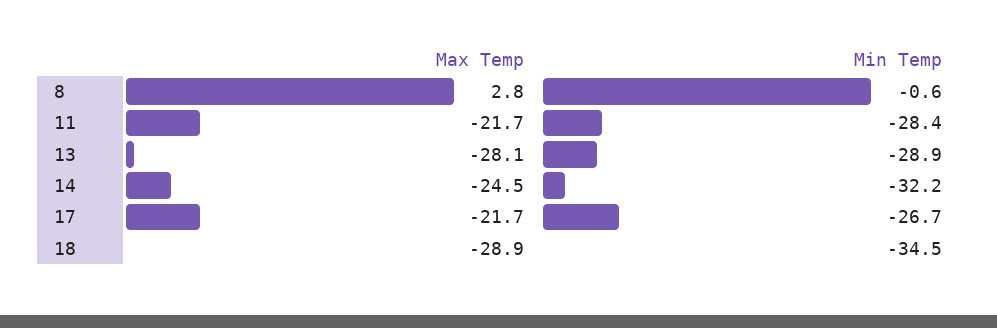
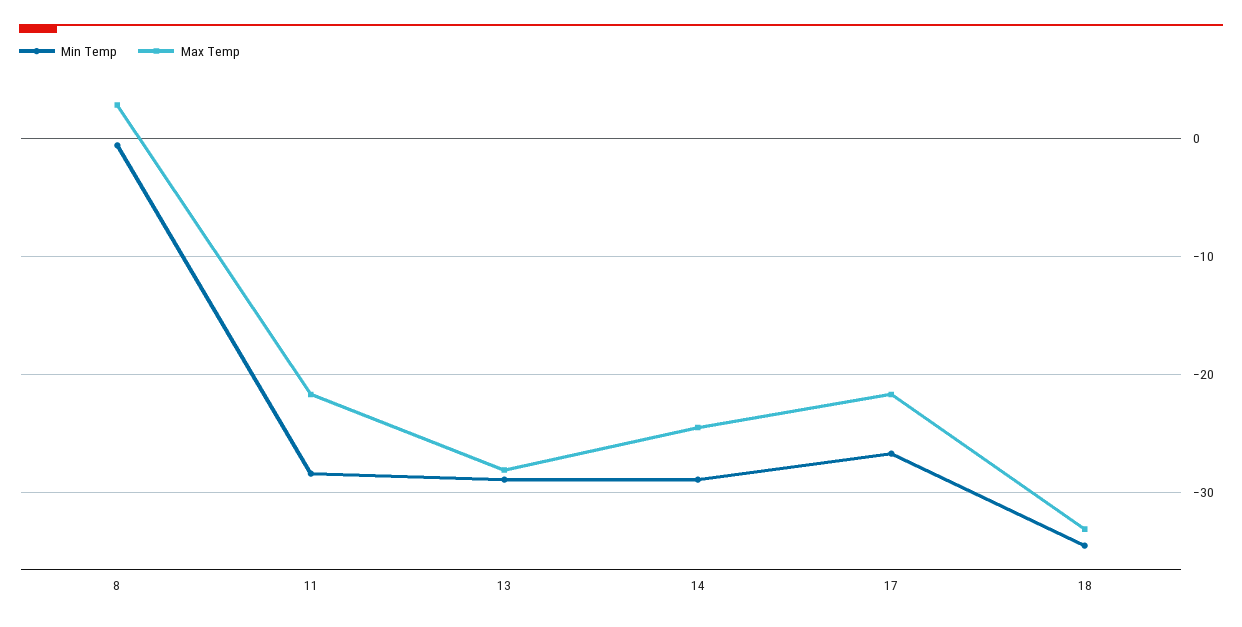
Min Temp, 14: -32.2 -> -29
Max Temp, 18: -28.9 -> -33

